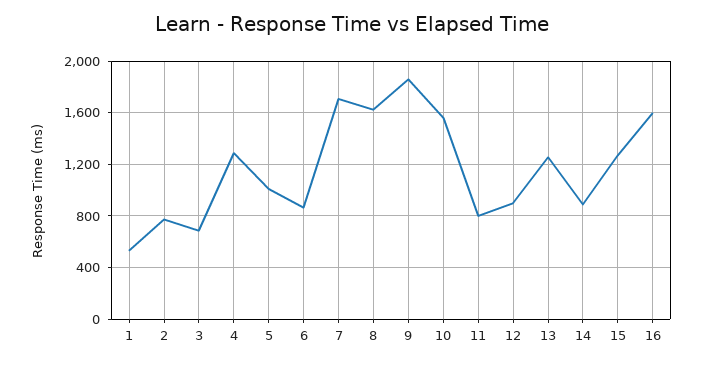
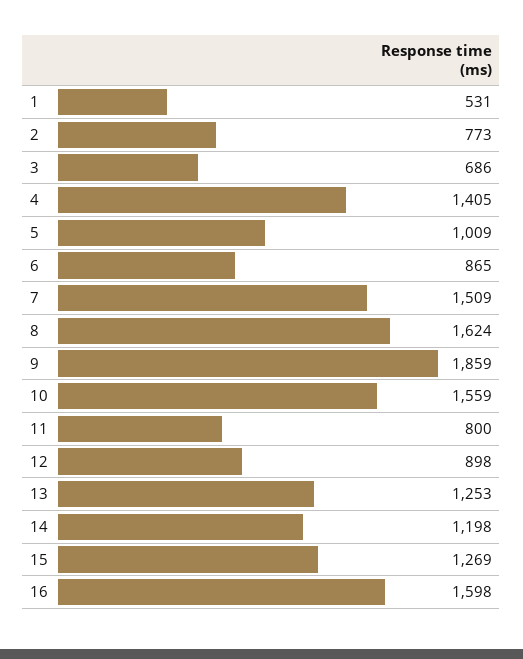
4: 1300 -> 1405
7: 1700 -> 1509
14: 900 -> 1198

